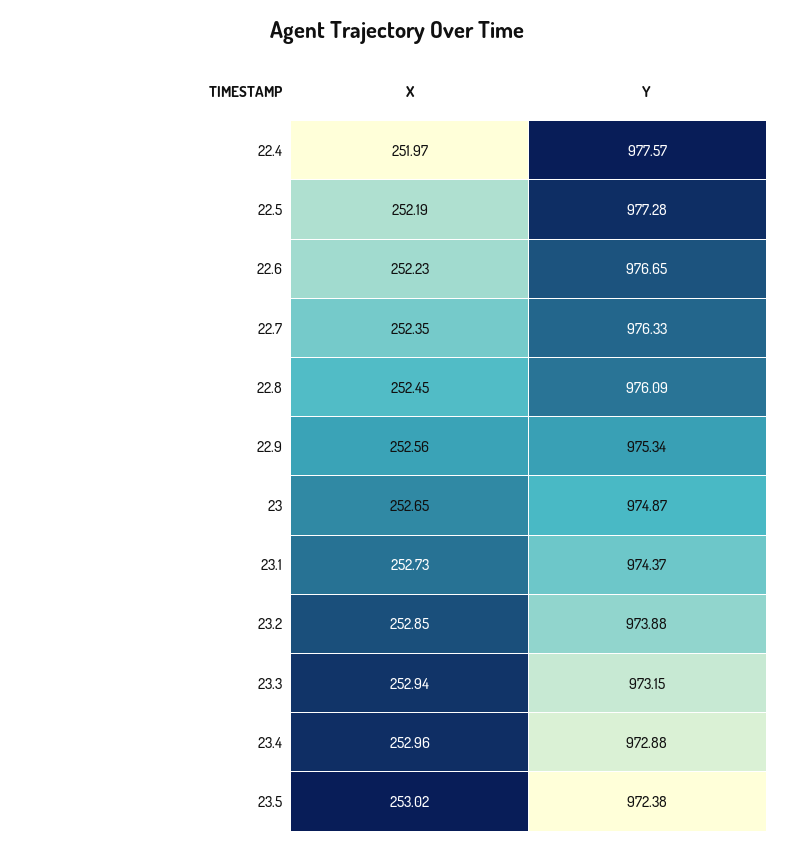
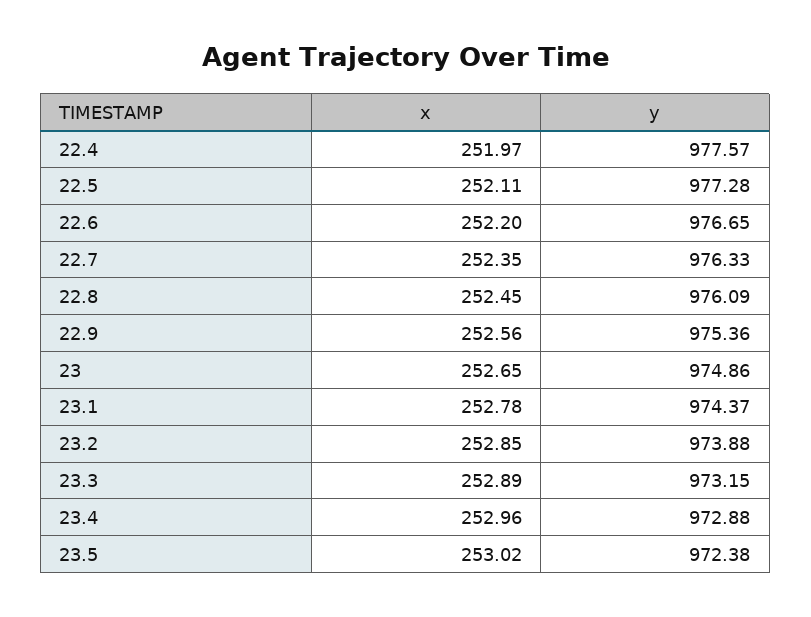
X, 22.5: 252.19 -> 252.11
X, 22.6: 252.23 -> 252.2
Y, 22.9: 975.34 -> 975.36
Y, 23: 974.87 -> 974.86
X, 23.1: 252.73 -> 252.78
X, 23.3: 252.94 -> 252.89

